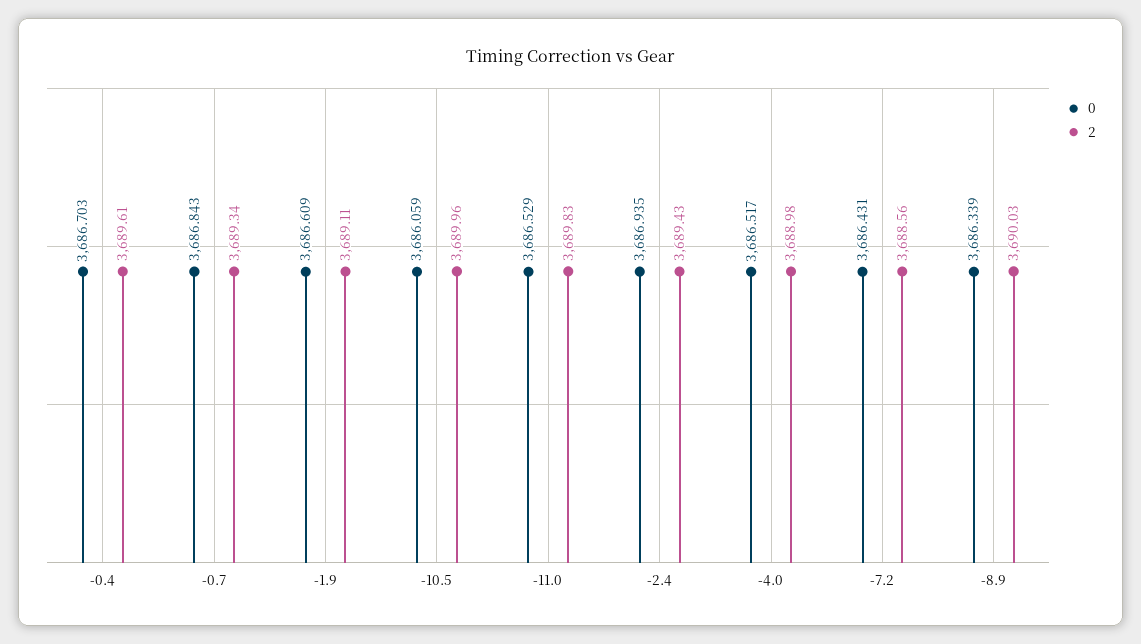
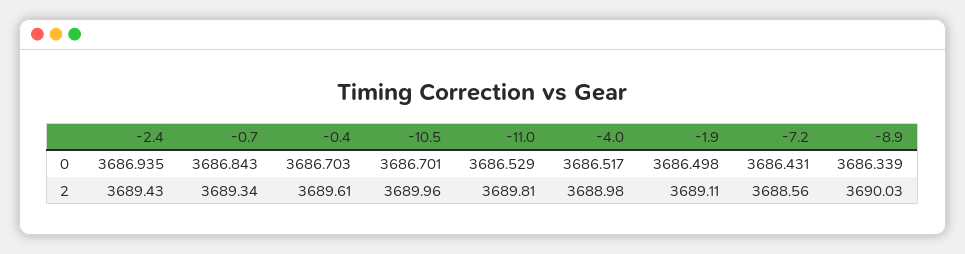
0, -1.9: 3686.609 -> 3686.498
0, -10.5: 3686.059 -> 3686.701
2, -11.0: 3689.83 -> 3689.81

